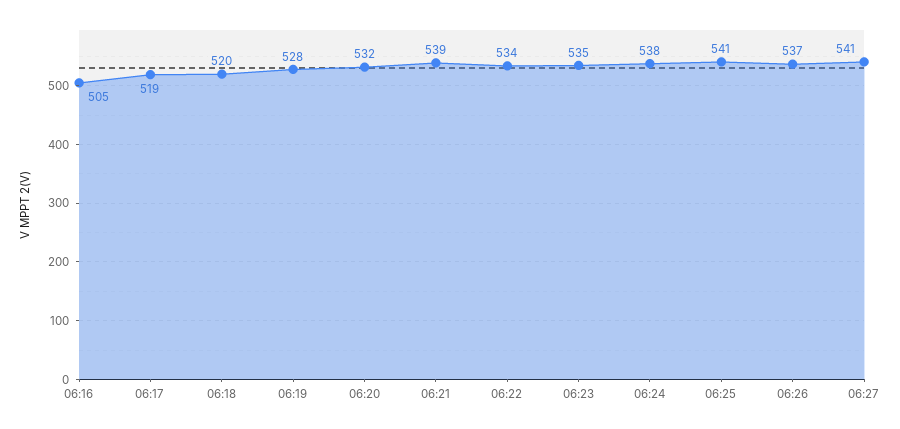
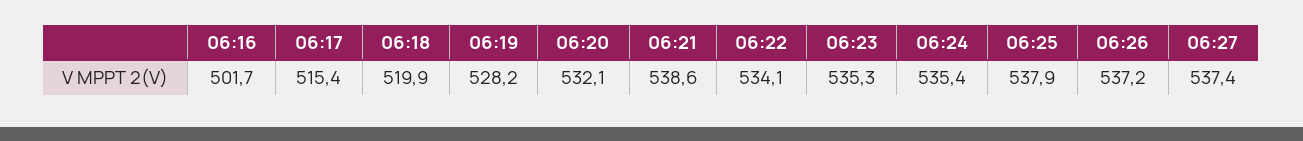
06:16: 505 -> 501.7
06:17: 519 -> 515.4
06:24: 538 -> 535.4
06:25: 541 -> 537.9
06:27: 541 -> 537.4

